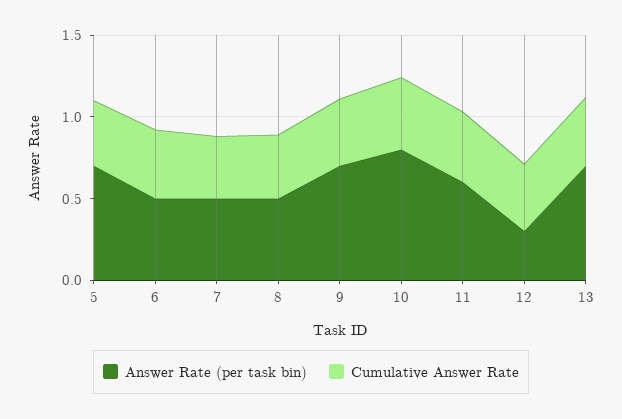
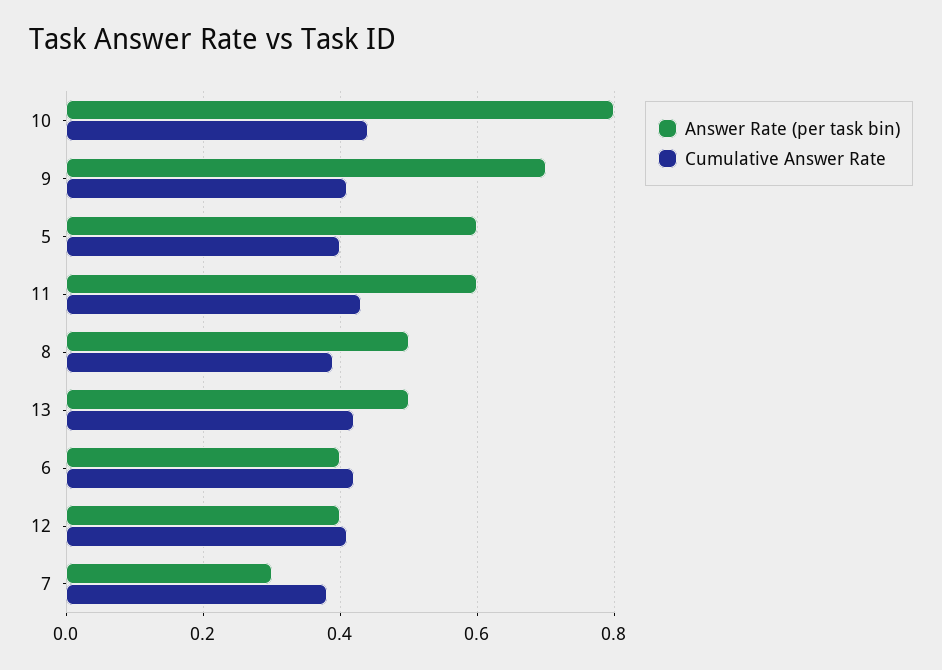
Answer Rate (per task bin), 5: 0.7 -> 0.6
Answer Rate (per task bin), 6: 0.5 -> 0.4
Answer Rate (per task bin), 7: 0.5 -> 0.3
Answer Rate (per task bin), 12: 0.3 -> 0.4
Answer Rate (per task bin), 13: 0.7 -> 0.5

